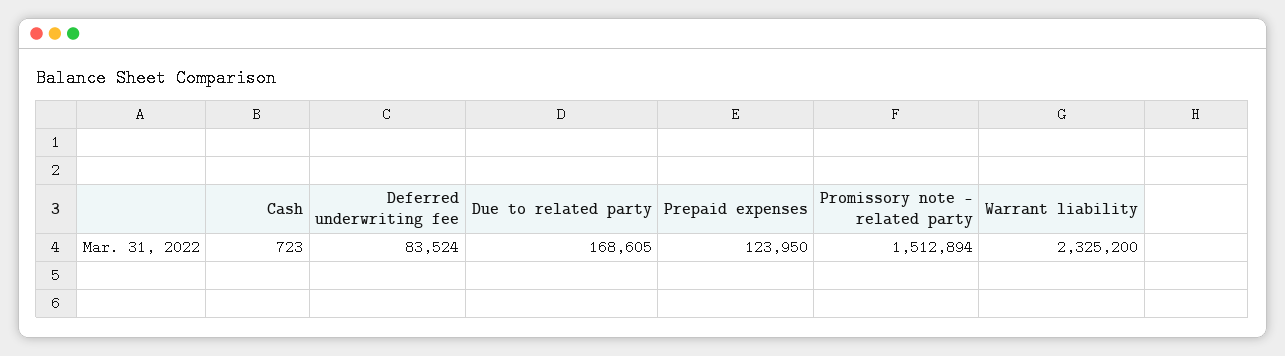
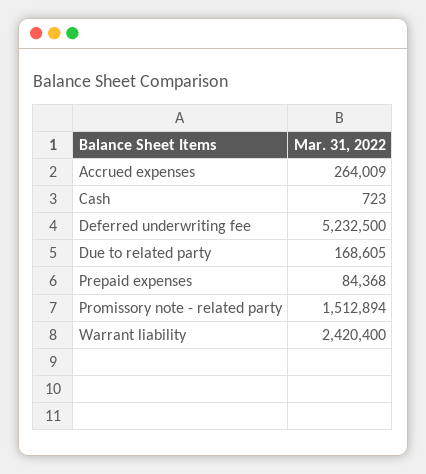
Deferred underwriting fee: 83524 -> 5232500
Prepaid expenses: 123950 -> 84368
Warrant liability: 2325200 -> 2420400
Accrued expenses: none -> 264009

